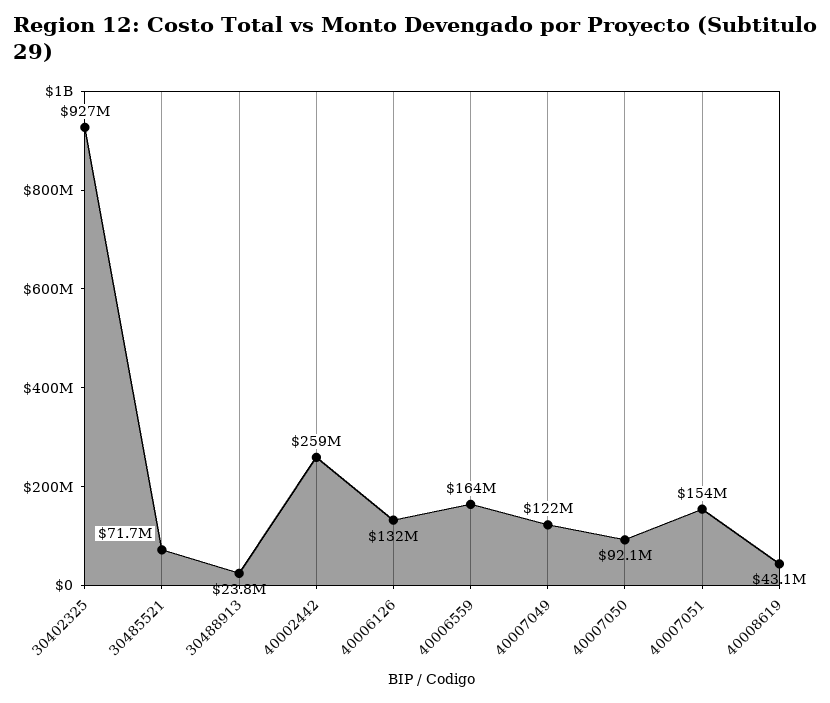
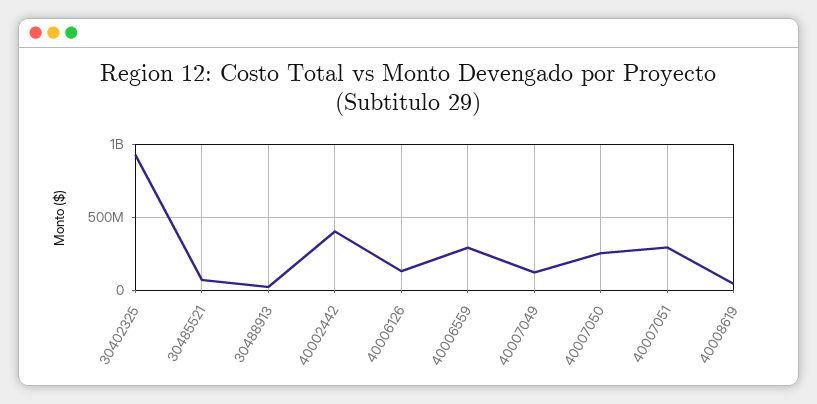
40002442: 259000000 -> 400000000
40006559: 164000000 -> 300000000
40007050: 92100000 -> 250000000
40007051: 154000000 -> 300000000

